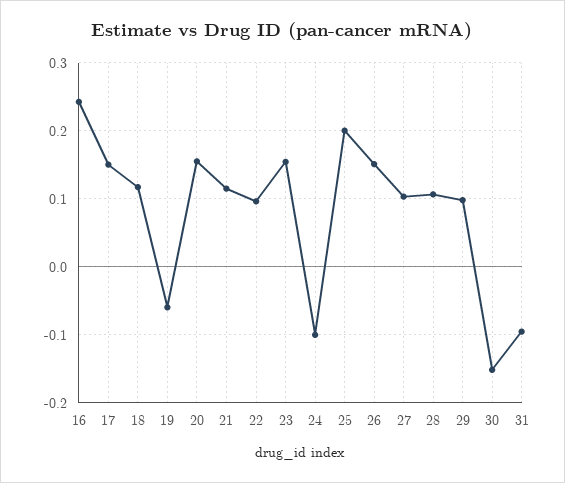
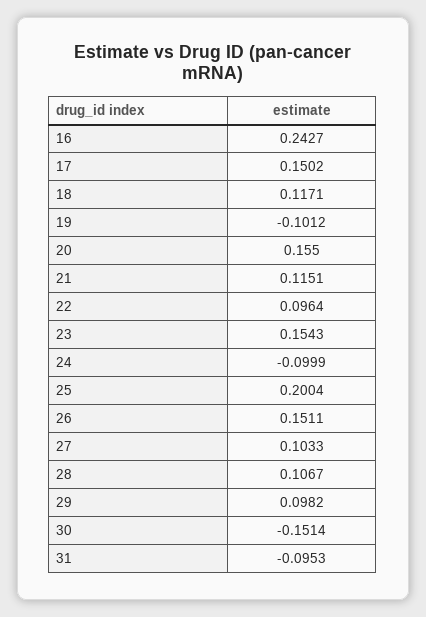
19: -0.06 -> -0.1012

